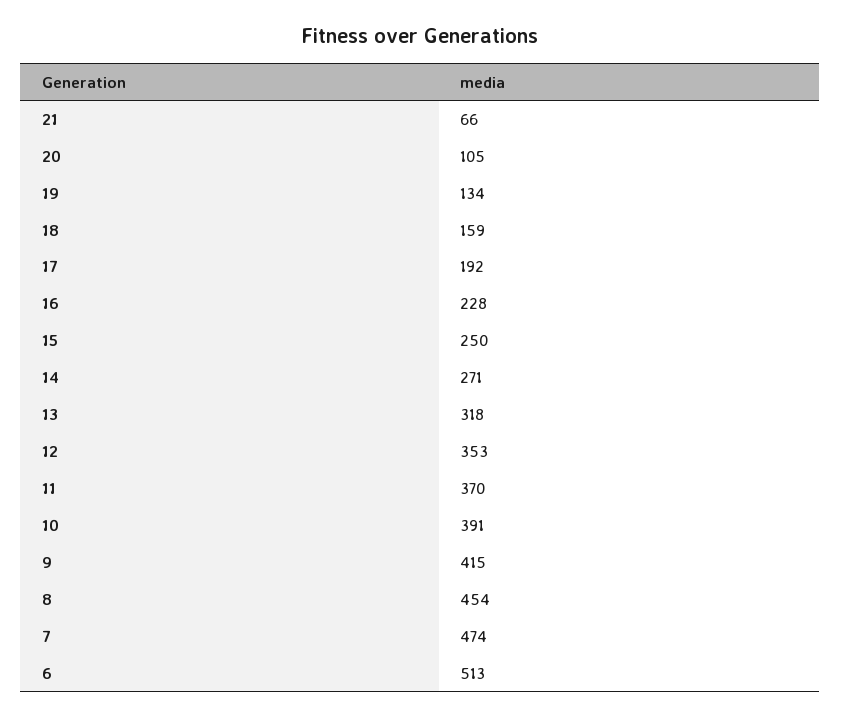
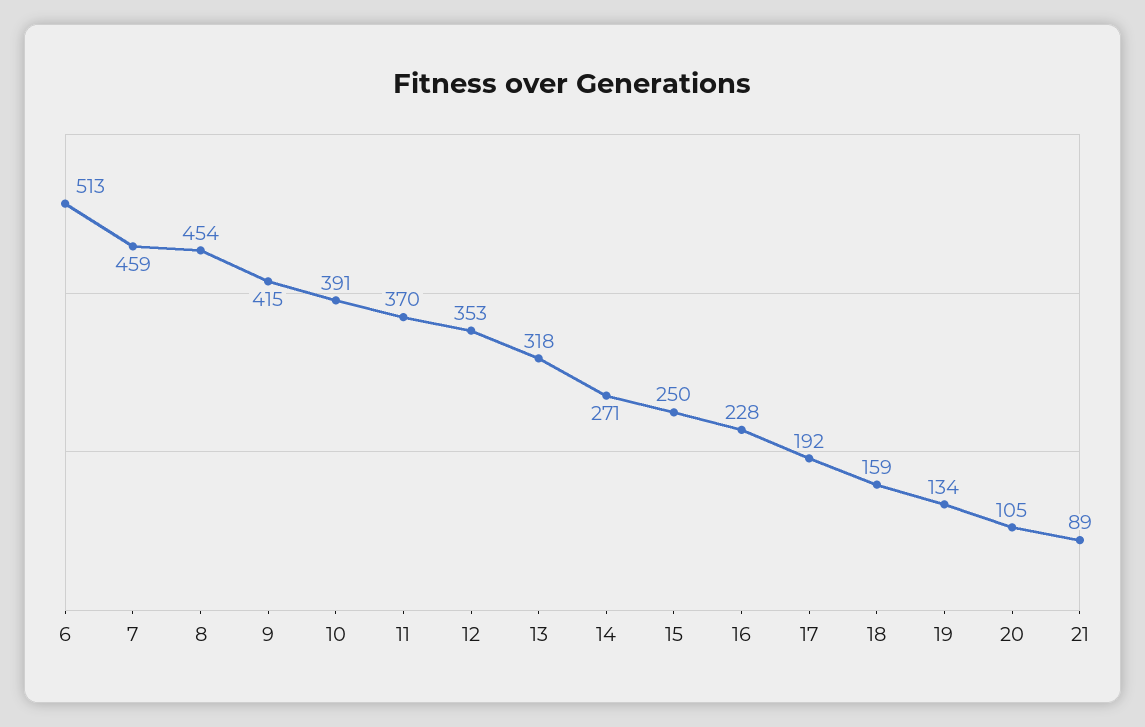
21: 66 -> 89
7: 474 -> 459

